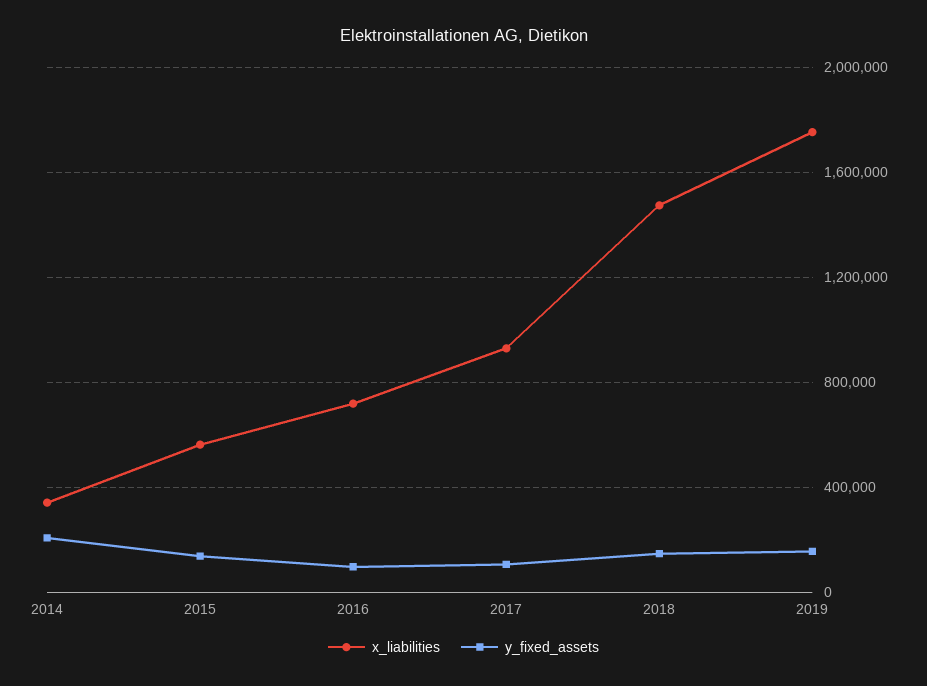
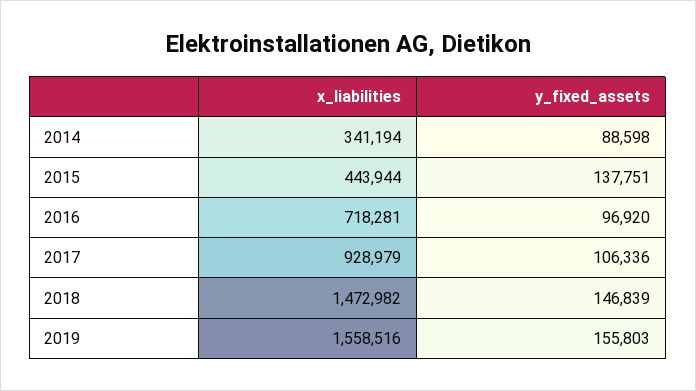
y_fixed_assets, 2014: 200000 -> 88598
x_liabilities, 2015: 550000 -> 443944
x_liabilities, 2019: 1750000 -> 1558516

